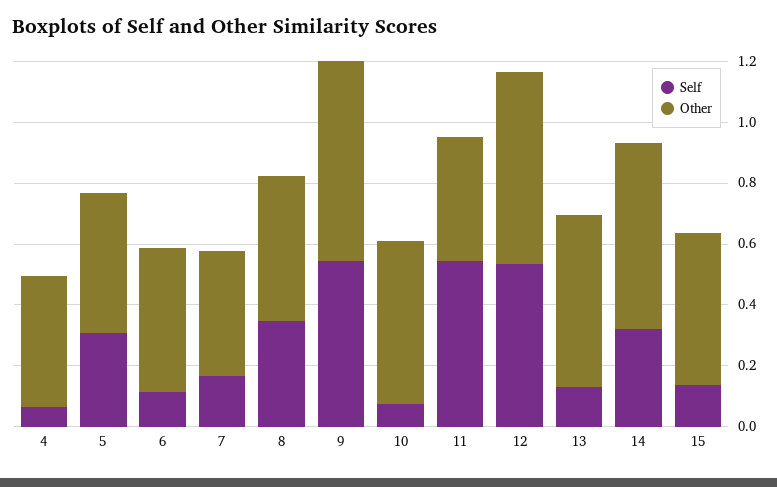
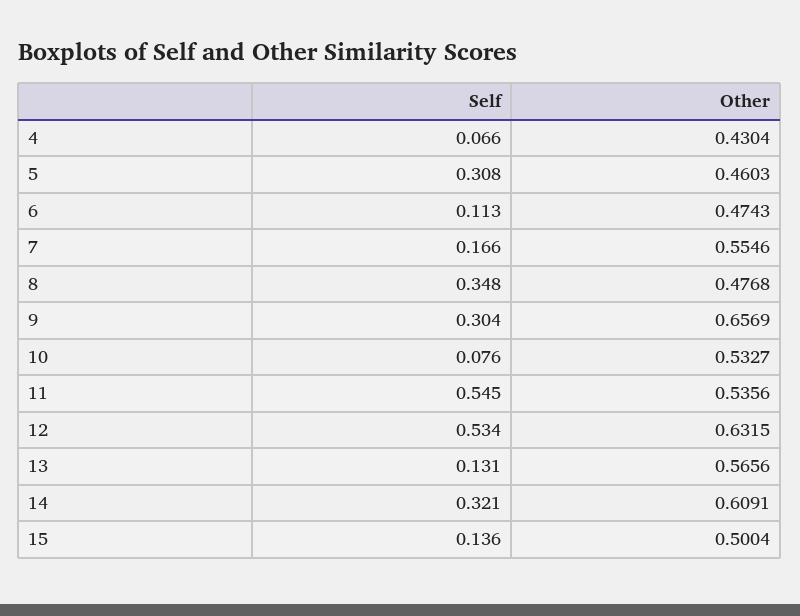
Other, 7: 0.4 -> 0.5546
Self, 9: 0.55 -> 0.304
Other, 11: 0.4 -> 0.5356

